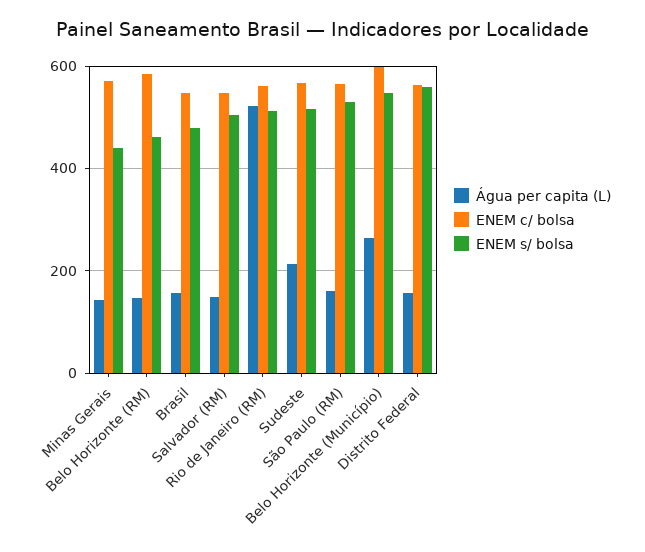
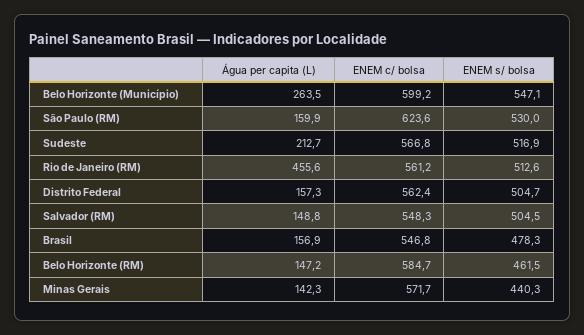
Água per capita (L), Rio de Janeiro (RM): 520 -> 455.6
ENEM c/ bolsa, São Paulo (RM): 560 -> 623.6
ENEM s/ bolsa, Distrito Federal: 560 -> 504.7

